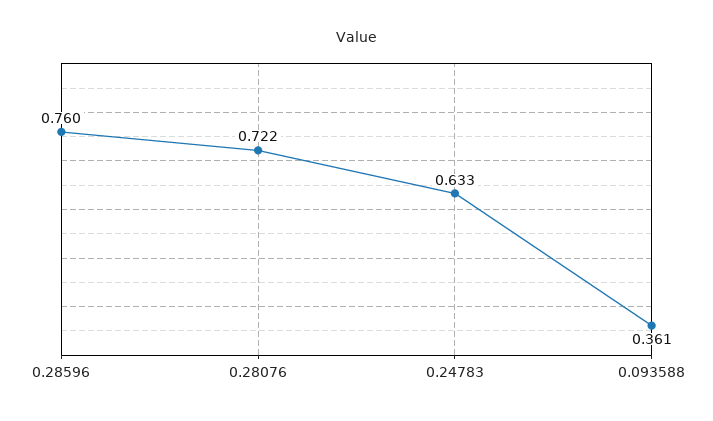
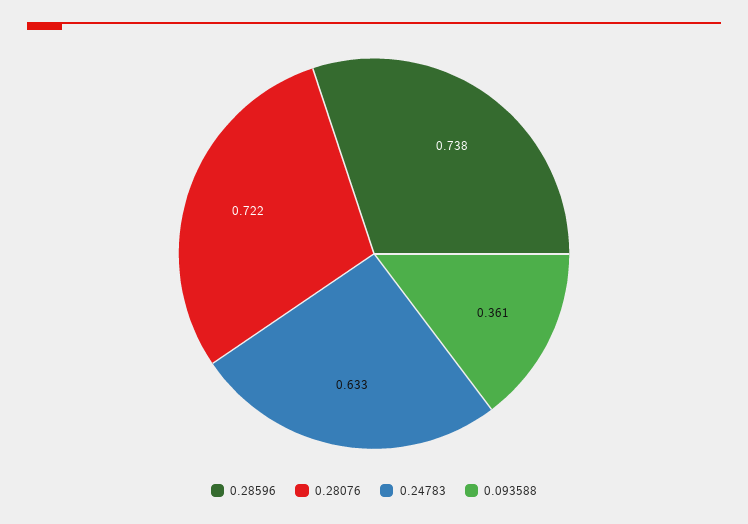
0.28596: 0.76 -> 0.738

